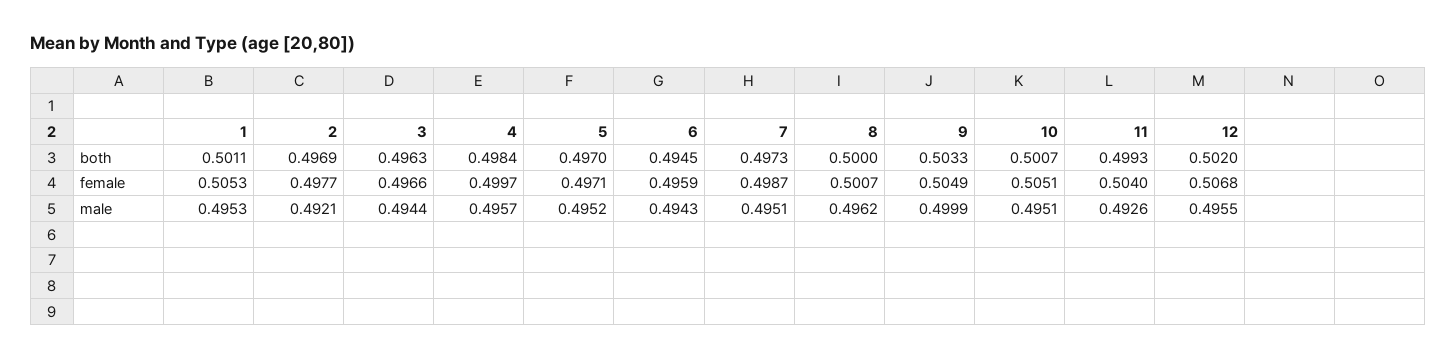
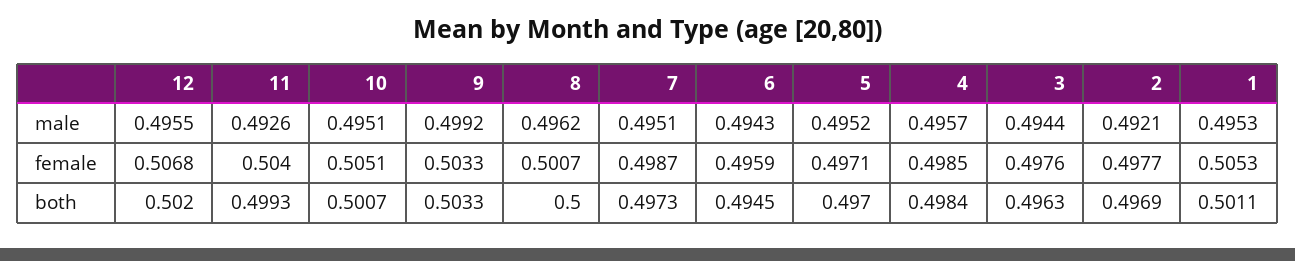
3, female: 0.4966 -> 0.4976
4, female: 0.4997 -> 0.4985
9, female: 0.5049 -> 0.5033
9, male: 0.4999 -> 0.4992

